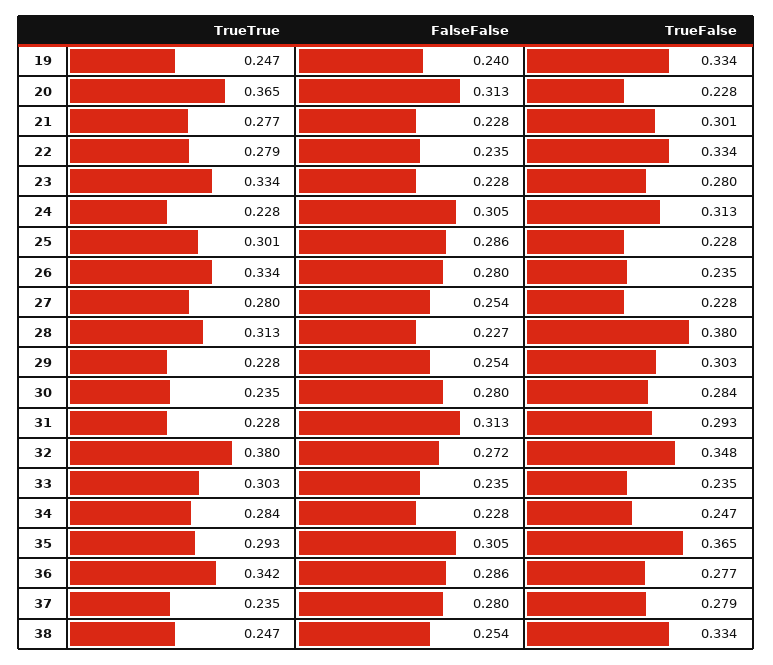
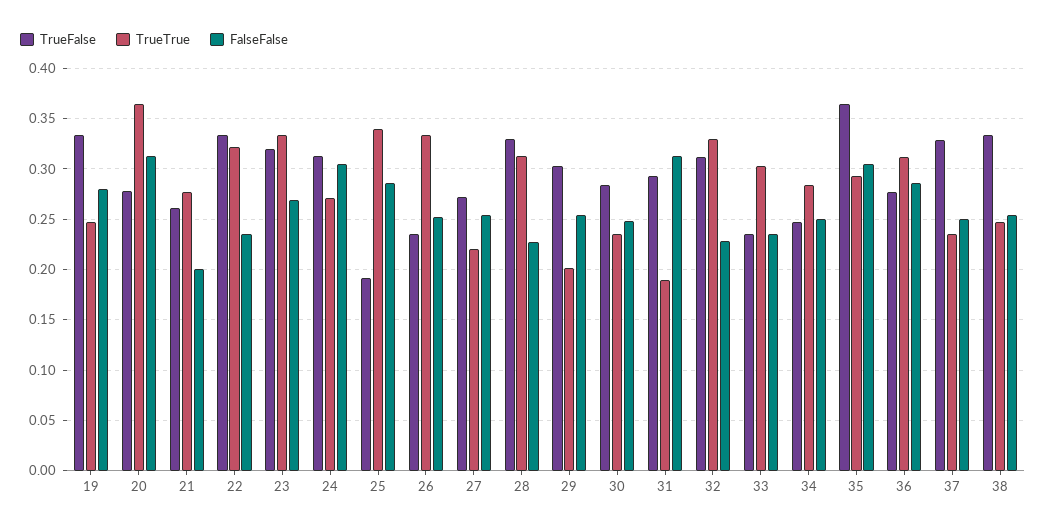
FalseFalse, 19: 0.24 -> 0.28
TrueFalse, 20: 0.228 -> 0.28
FalseFalse, 21: 0.228 -> 0.2
TrueFalse, 21: 0.301 -> 0.26
TrueTrue, 22: 0.279 -> 0.32
FalseFalse, 23: 0.228 -> 0.27
TrueFalse, 23: 0.28 -> 0.32
TrueTrue, 24: 0.228 -> 0.27
TrueTrue, 25: 0.301 -> 0.34
TrueFalse, 25: 0.228 -> 0.19
FalseFalse, 26: 0.28 -> 0.25
TrueTrue, 27: 0.28 -> 0.22
TrueFalse, 27: 0.228 -> 0.27
TrueFalse, 28: 0.38 -> 0.33
TrueTrue, 29: 0.228 -> 0.2
FalseFalse, 30: 0.28 -> 0.25
TrueTrue, 31: 0.228 -> 0.19
TrueTrue, 32: 0.38 -> 0.33
FalseFalse, 32: 0.272 -> 0.23
TrueFalse, 32: 0.348 -> 0.31
FalseFalse, 34: 0.228 -> 0.25
TrueTrue, 36: 0.342 -> 0.31
FalseFalse, 37: 0.28 -> 0.25
TrueFalse, 37: 0.279 -> 0.33

